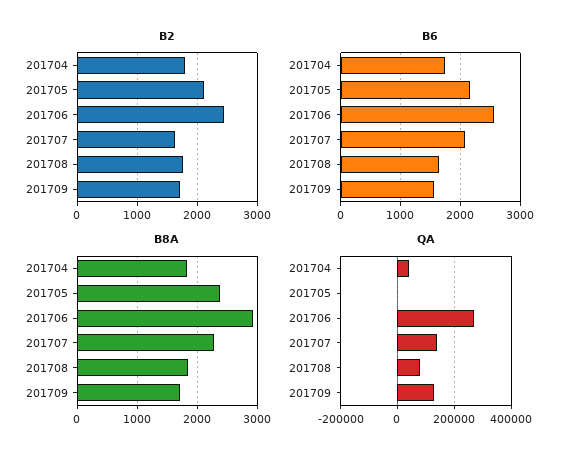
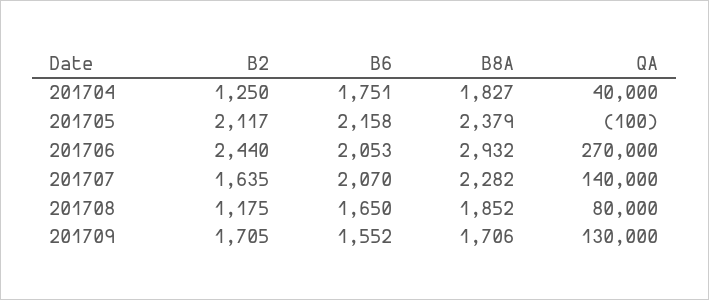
B2, 201704: 1800 -> 1250
B2, 201708: 1800 -> 1175
B6, 201706: 2600 -> 2053

